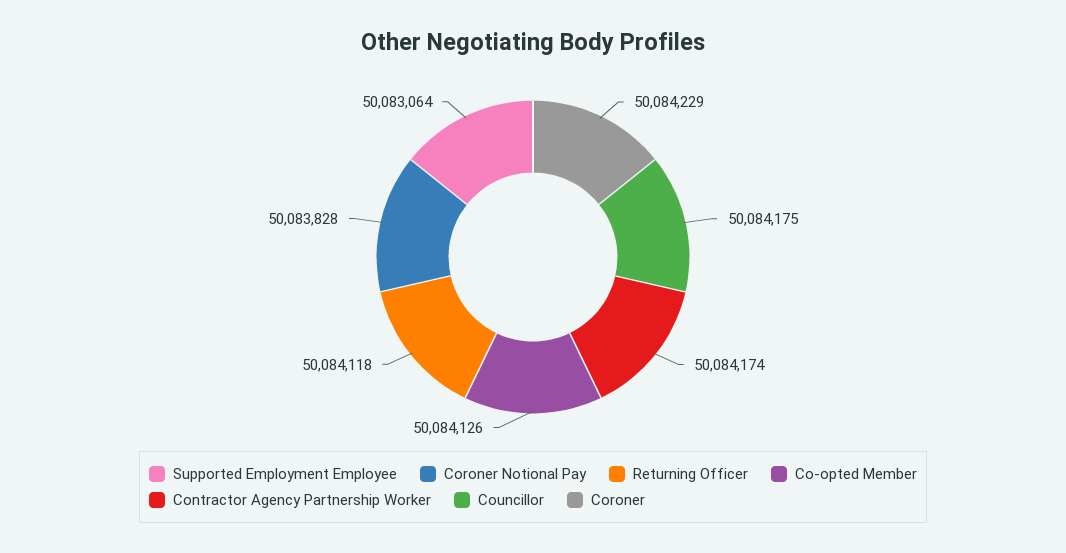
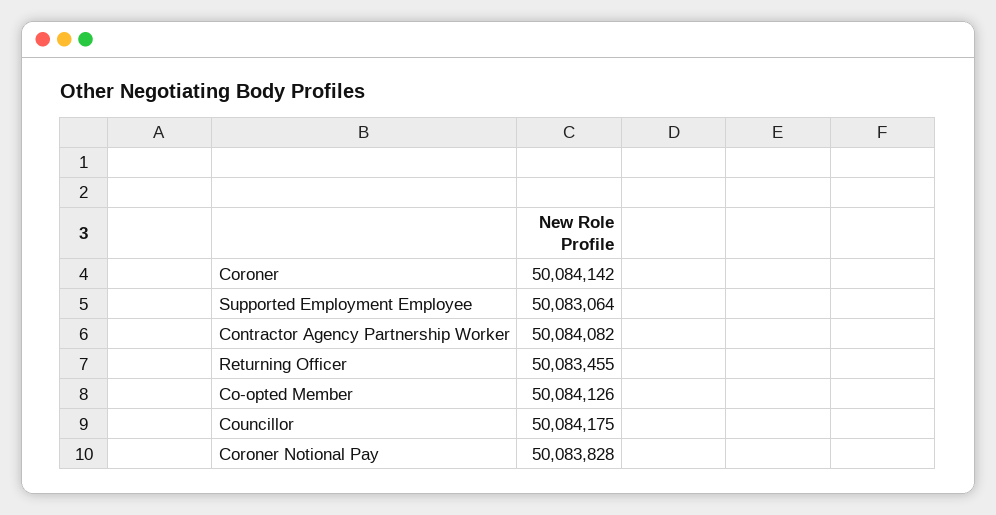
Returning Officer: 50084118 -> 50083455
Contractor Agency Partnership Worker: 50084174 -> 50084082
Coroner: 50084229 -> 50084142

